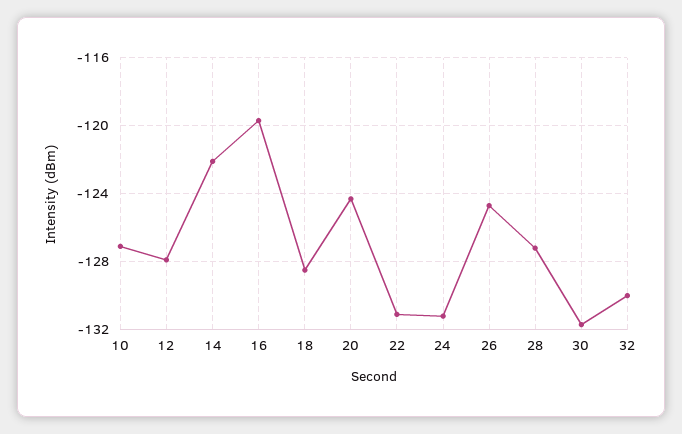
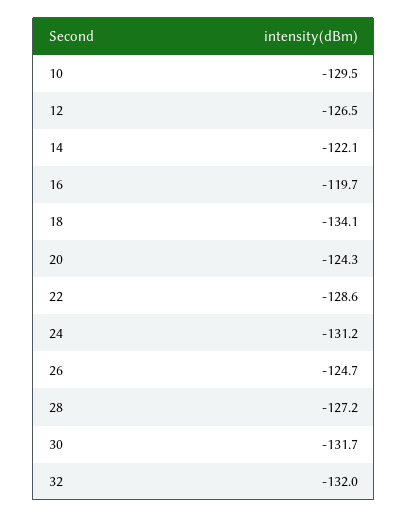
10: -127 -> -129.5
12: -128 -> -126.5
18: -128.5 -> -134.1
22: -131 -> -128.6
32: -130 -> -132

